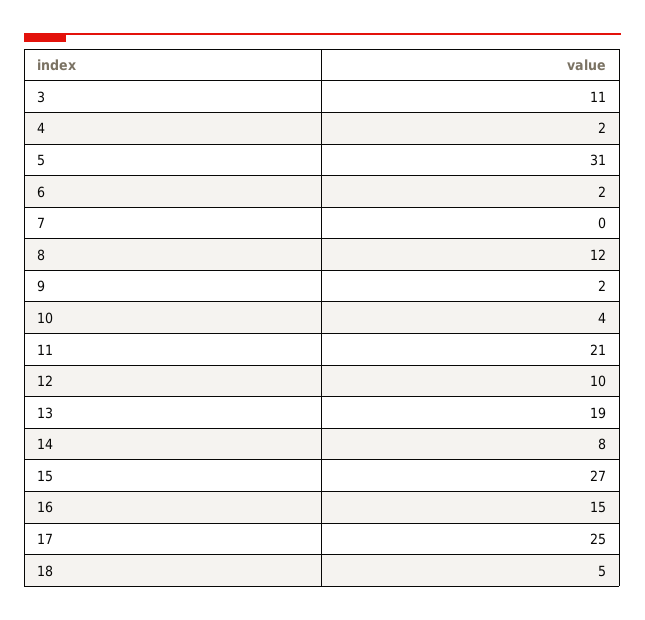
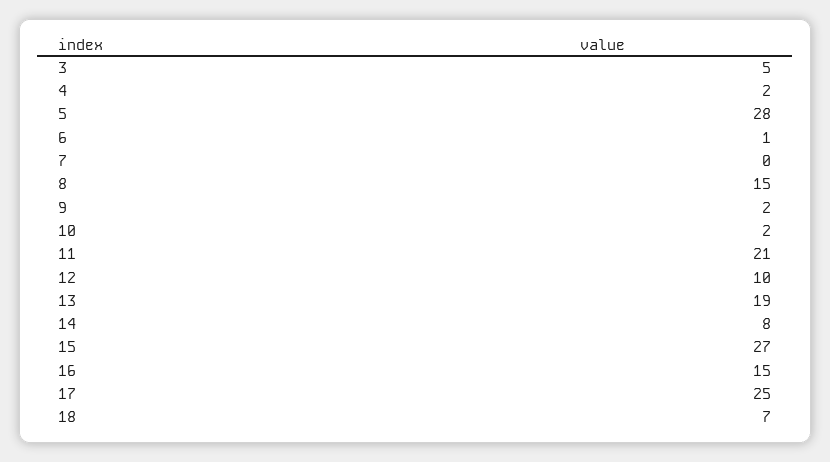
3: 11 -> 5
5: 31 -> 28
6: 2 -> 1
8: 12 -> 15
10: 4 -> 2
18: 5 -> 7

